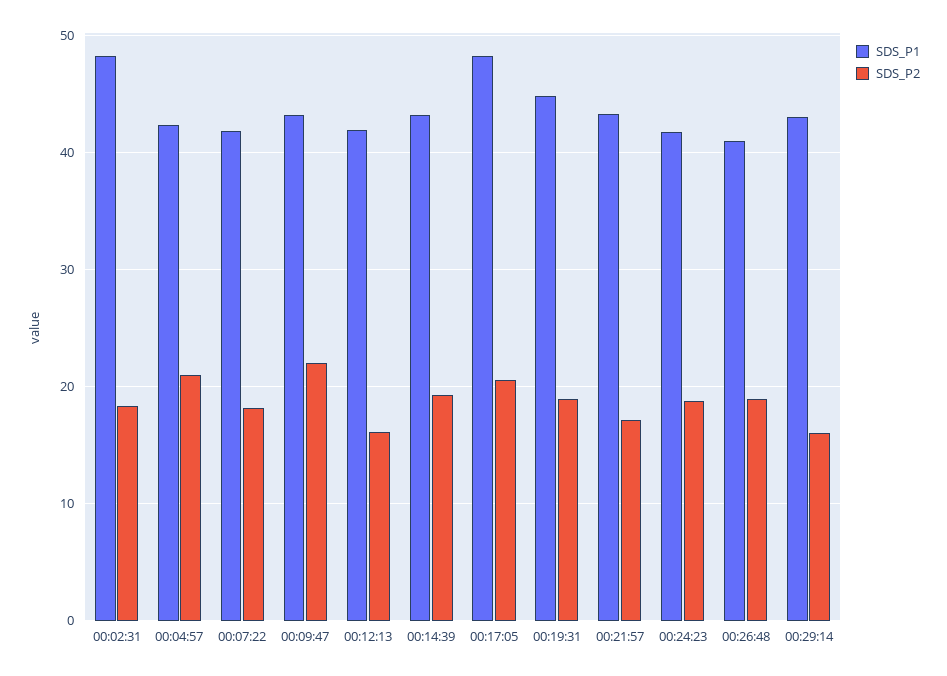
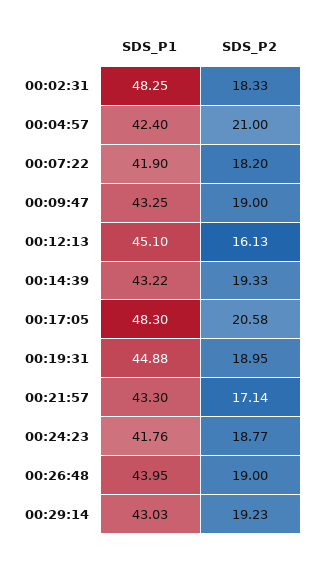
SDS_P2, 00:09:47: 22 -> 19
SDS_P1, 00:12:13: 42 -> 45.1
SDS_P1, 00:26:48: 41 -> 43.95
SDS_P2, 00:29:14: 16 -> 19.23

